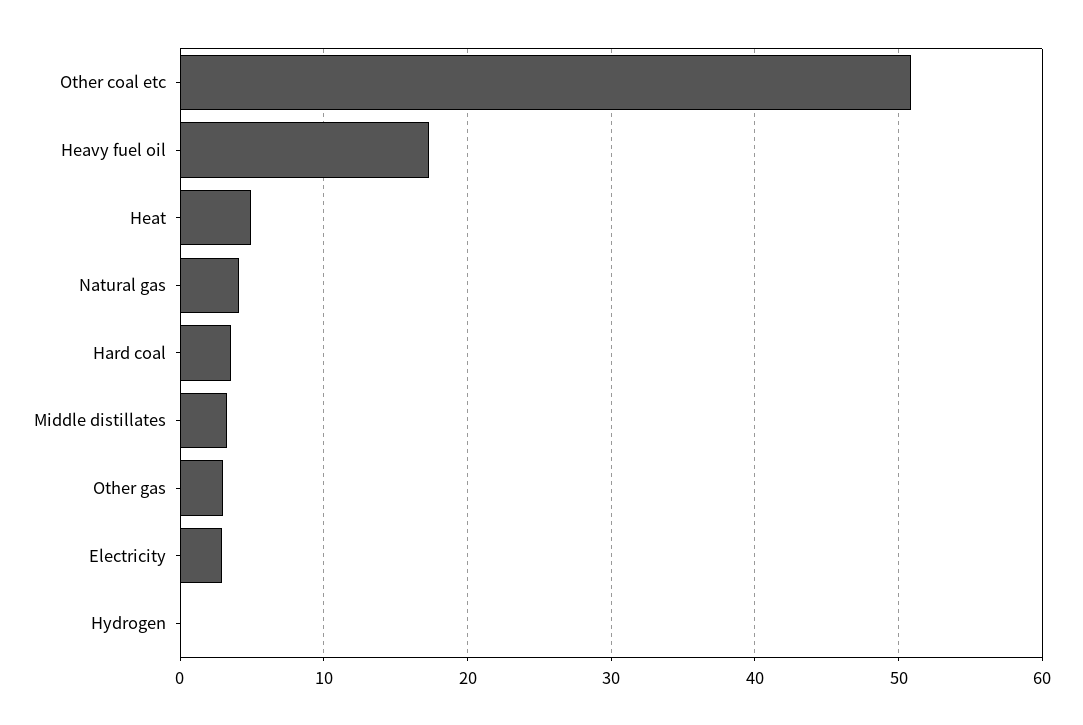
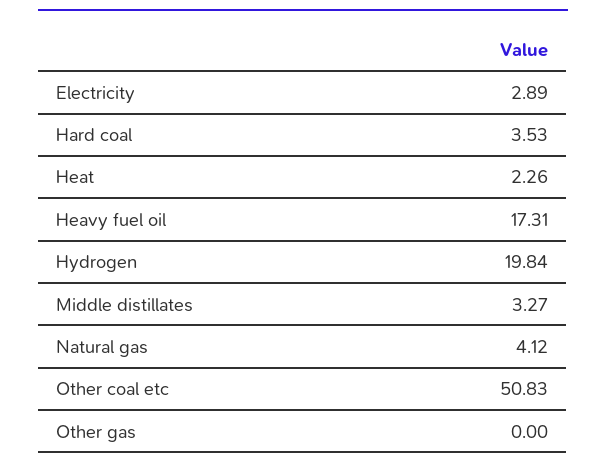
Heat: 5 -> 2.26
Other gas: 3 -> 0
Hydrogen: 0 -> 19.84

